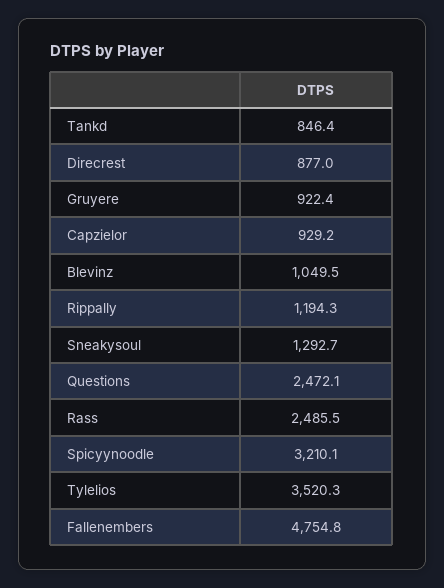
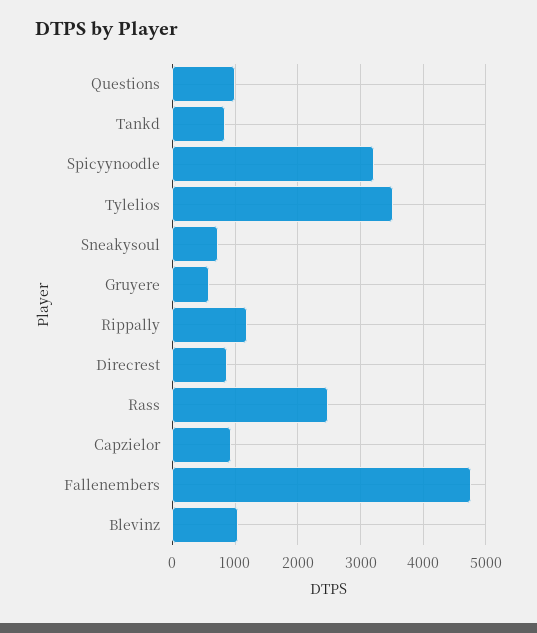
Gruyere: 922.4 -> 600
Sneakysoul: 1292.7 -> 700
Questions: 2472.1 -> 1000

